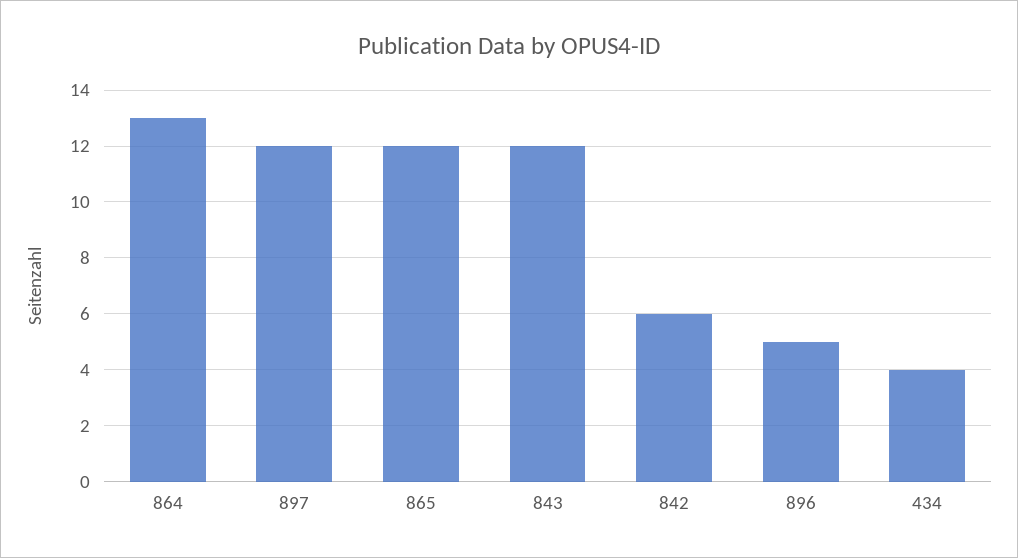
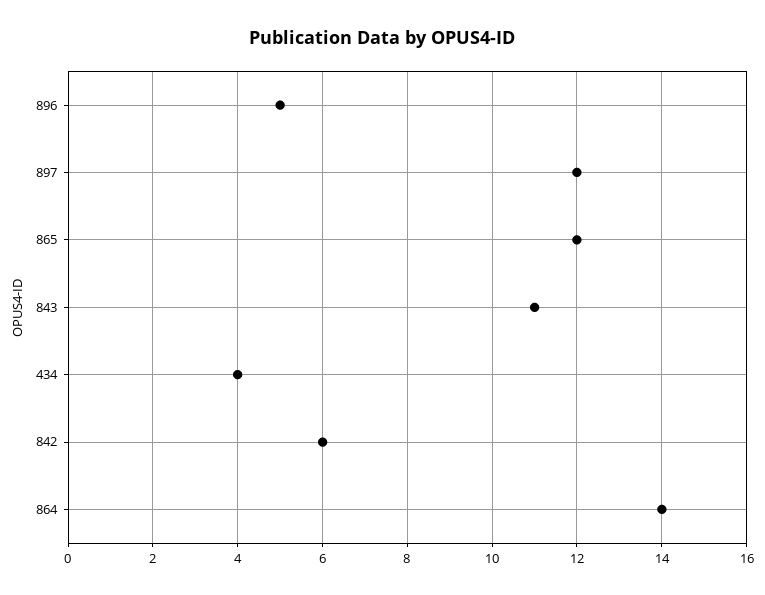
864: 13 -> 14
843: 12 -> 11

